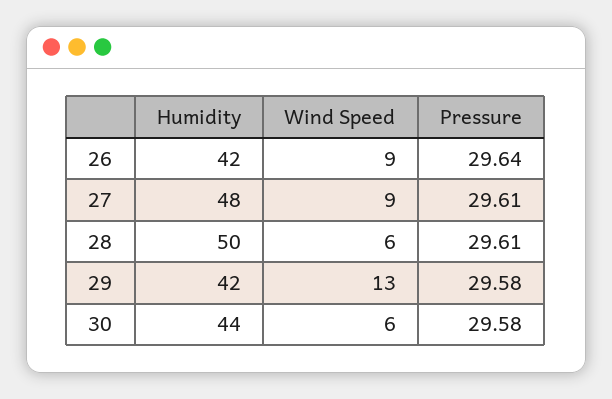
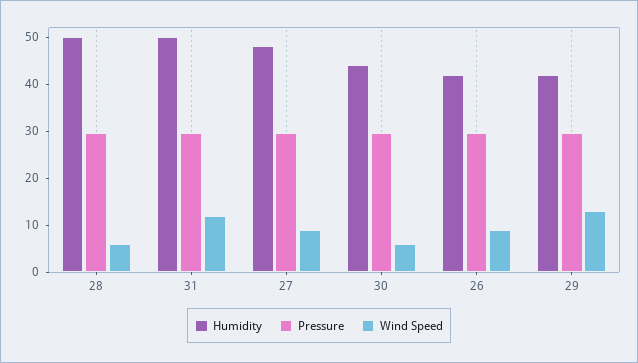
Humidity, 31: none -> 50
Pressure, 31: none -> 30
Wind Speed, 31: none -> 12

